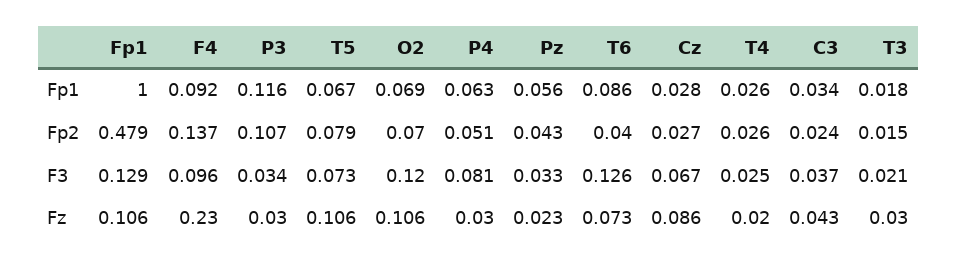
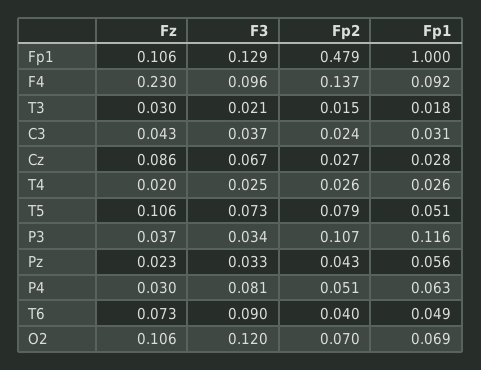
T5, Fp1: 0.067 -> 0.051
T6, Fp1: 0.086 -> 0.049
C3, Fp1: 0.034 -> 0.031
T6, F3: 0.126 -> 0.09
P3, Fz: 0.03 -> 0.037

